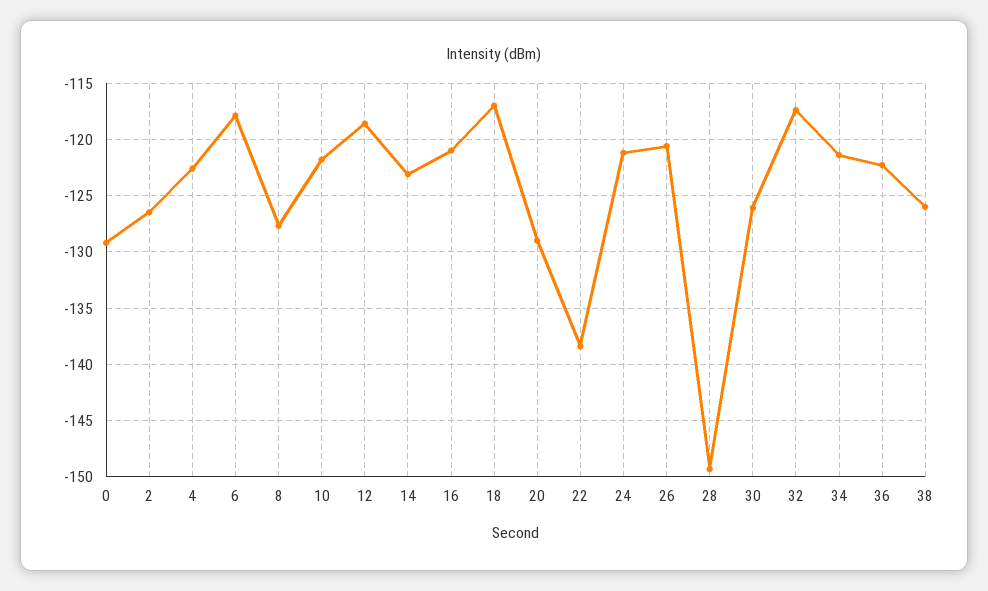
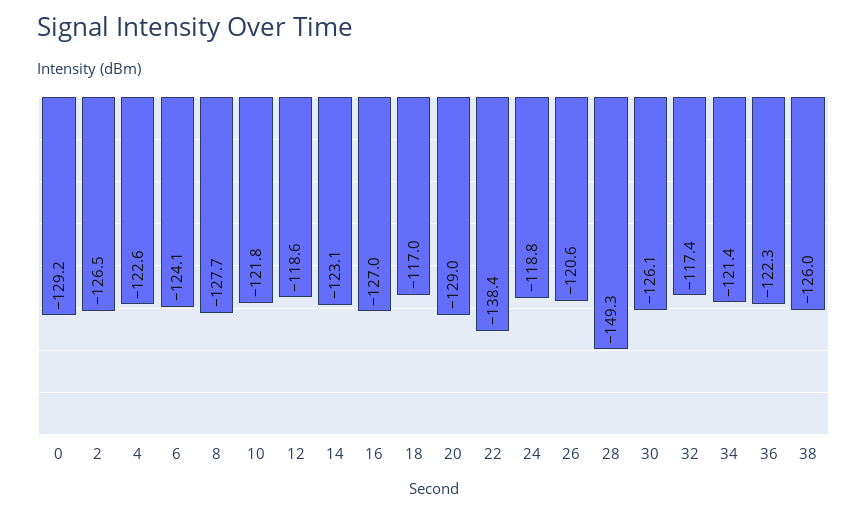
6: -118 -> -124.1
16: -121 -> -127
24: -121 -> -118.8

